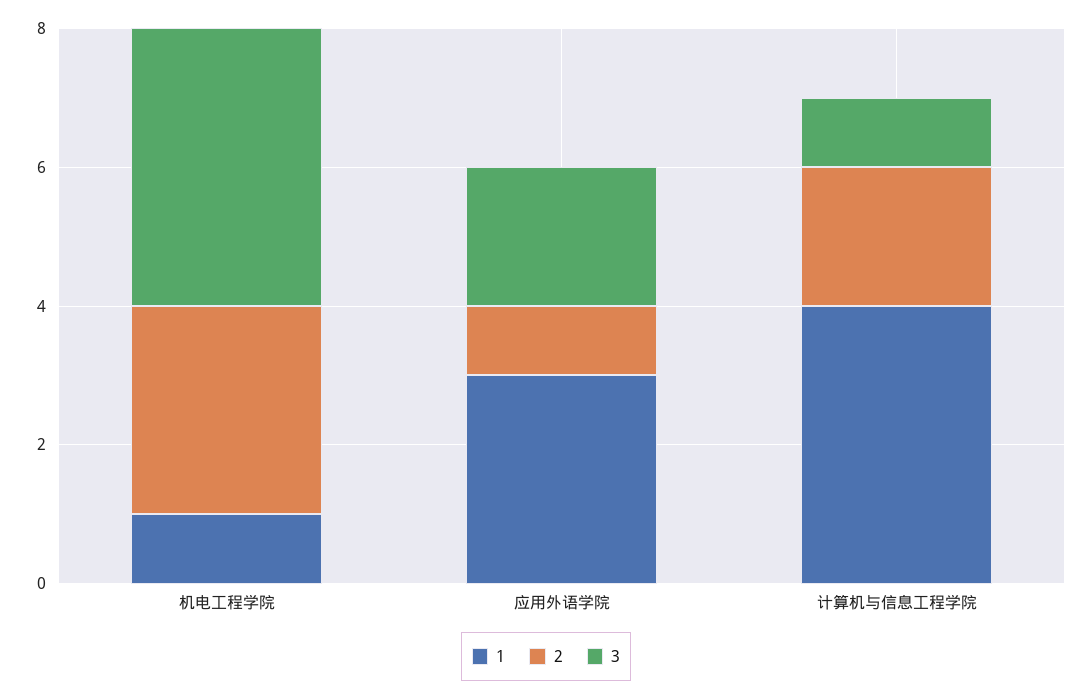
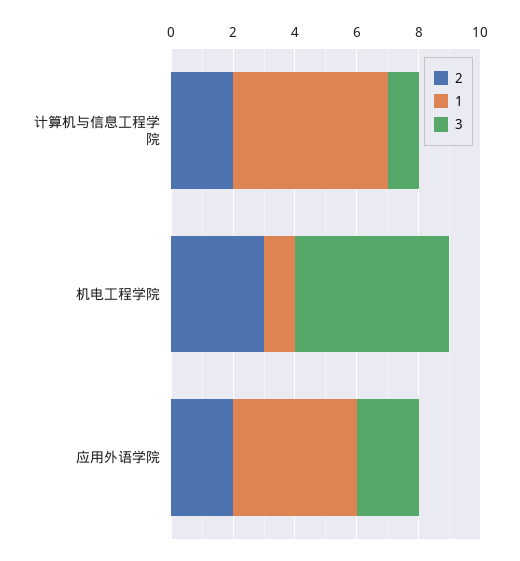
3, 机电工程学院: 4 -> 5
1, 应用外语学院: 3 -> 4
2, 应用外语学院: 1 -> 2
1, 计算机与信息工程学院: 4 -> 5

